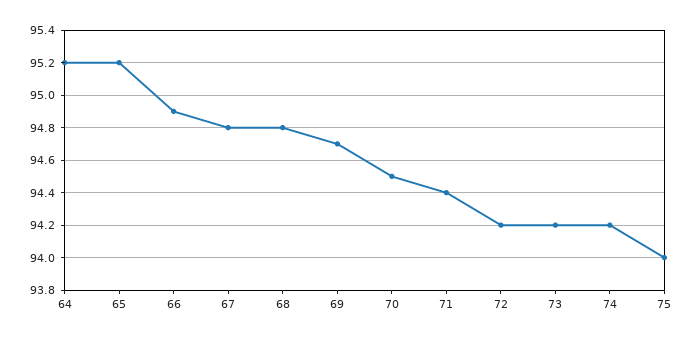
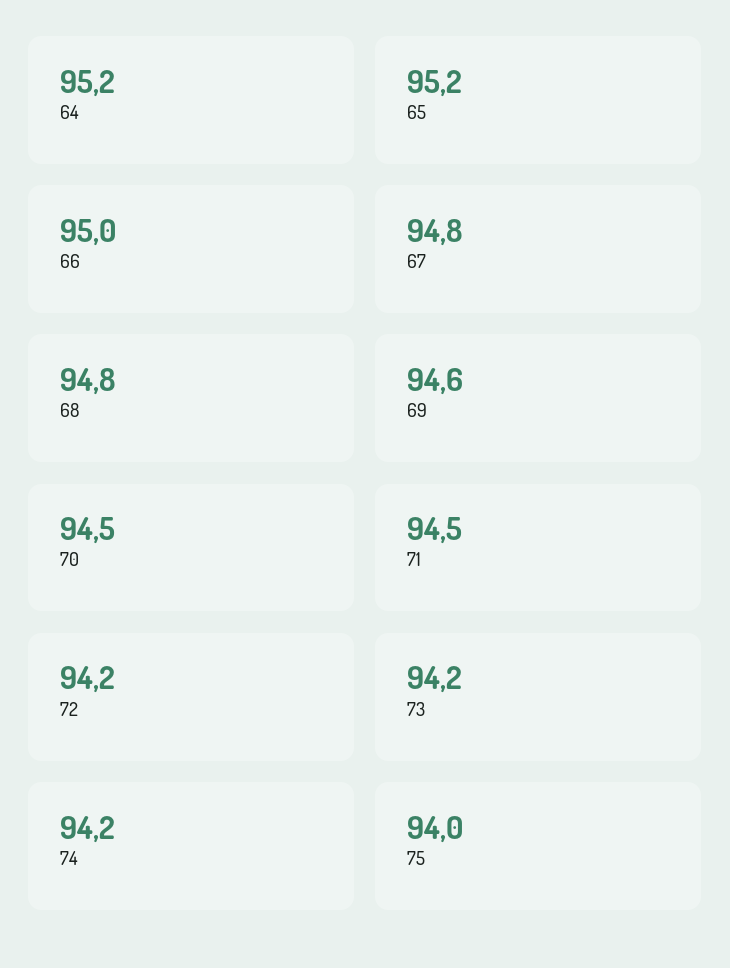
66: 94.9 -> 95
69: 94.7 -> 94.6
71: 94.4 -> 94.5

